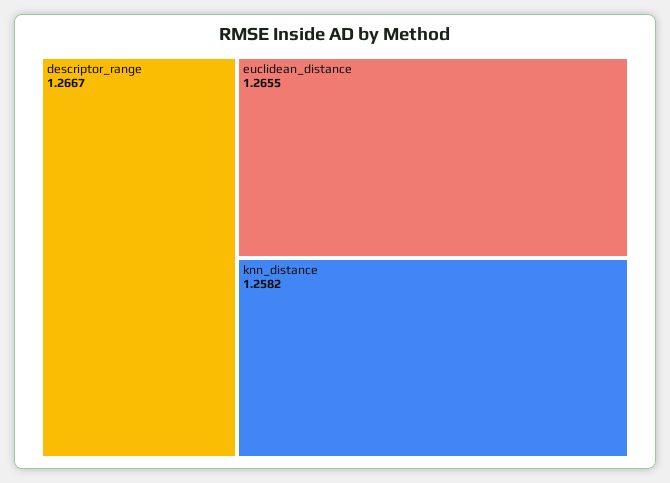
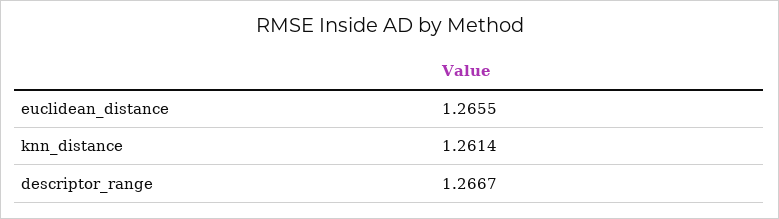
knn_distance: 1.2582 -> 1.2614

